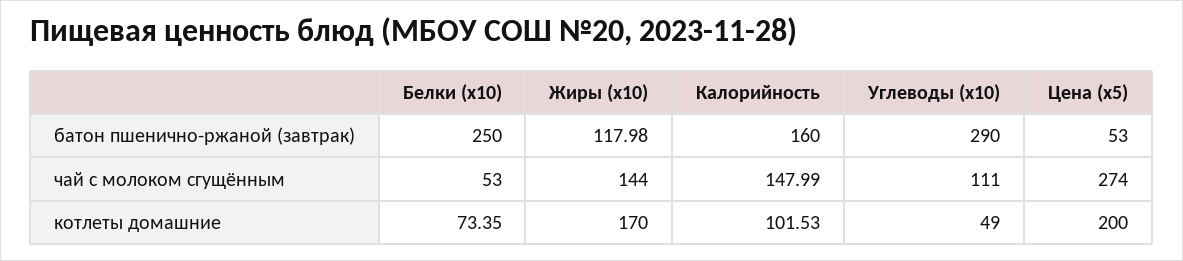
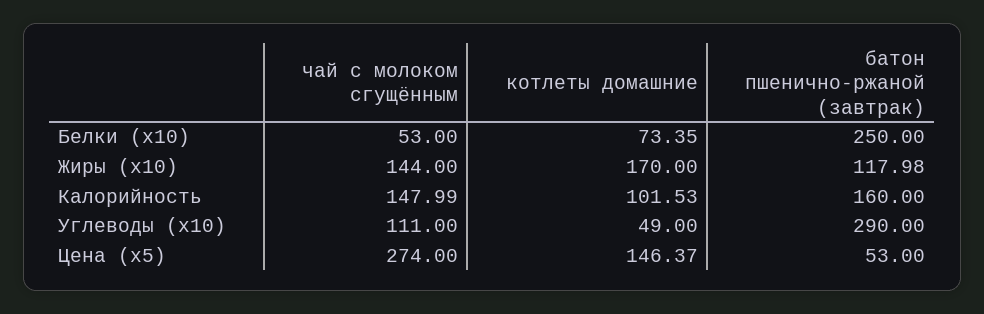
Цена (x5), котлеты домашние: 200 -> 146.37

